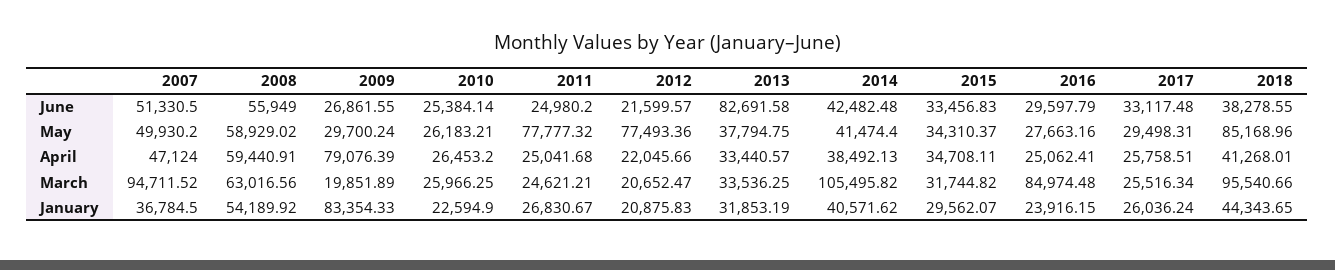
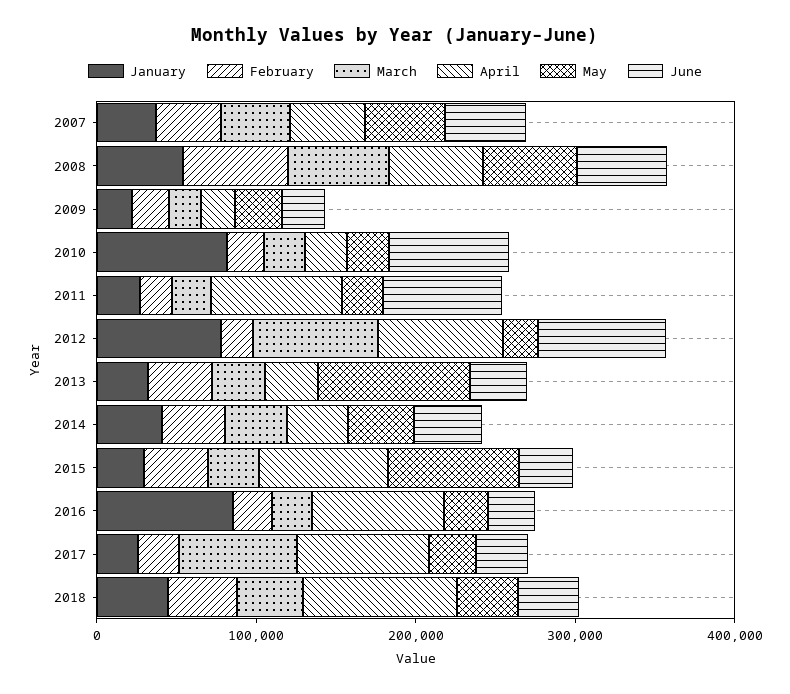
June, 2010: 25384.14 -> 80000
June, 2011: 24980.2 -> 80000
June, 2012: 21599.57 -> 80000
June, 2013: 82691.58 -> 40000
May, 2011: 77777.32 -> 20000
May, 2012: 77493.36 -> 20000
May, 2013: 37794.75 -> 100000
May, 2015: 34310.37 -> 80000
May, 2018: 85168.96 -> 40000
April, 2009: 79076.39 -> 20000
April, 2011: 25041.68 -> 80000
April, 2012: 22045.66 -> 80000
April, 2015: 34708.11 -> 80000
April, 2016: 25062.41 -> 80000
April, 2017: 25758.51 -> 80000
April, 2018: 41268.01 -> 100000
March, 2007: 94711.52 -> 40000
March, 2012: 20652.47 -> 80000
March, 2014: 105495.82 -> 40000
March, 2016: 84974.48 -> 20000
March, 2017: 25516.34 -> 80000
March, 2018: 95540.66 -> 40000
January, 2009: 83354.33 -> 20000
January, 2010: 22594.9 -> 80000
January, 2012: 20875.83 -> 80000
January, 2016: 23916.15 -> 80000
February, 2007: none -> 40000
February, 2008: none -> 60000
February, 2009: none -> 20000
February, 2010: none -> 20000
February, 2011: none -> 20000
February, 2012: none -> 20000
February, 2013: none -> 40000
February, 2014: none -> 40000
February, 2015: none -> 40000
February, 2016: none -> 20000
February, 2017: none -> 20000
February, 2018: none -> 40000

